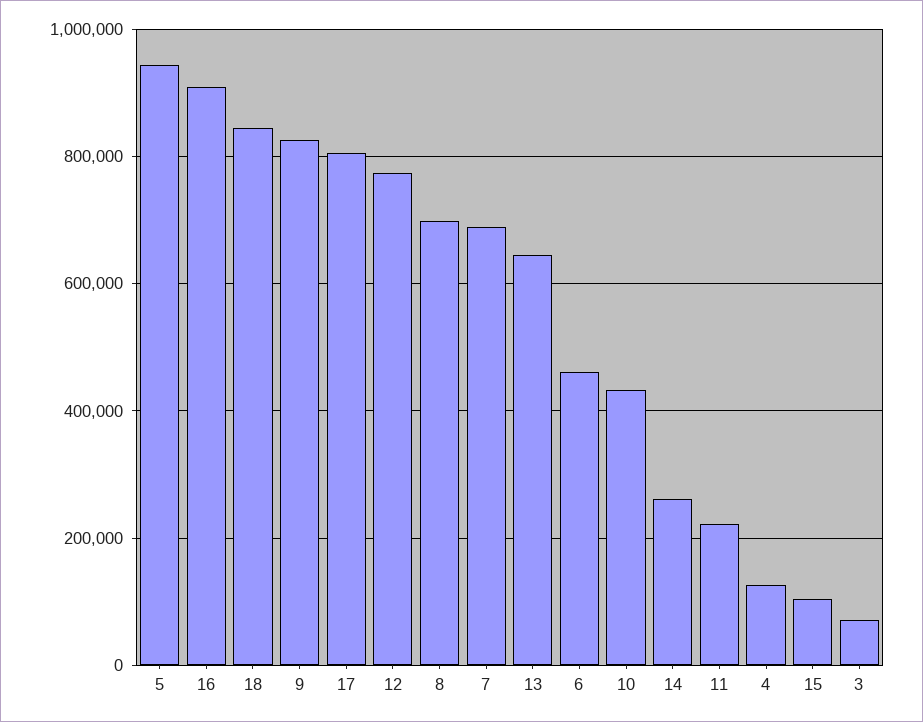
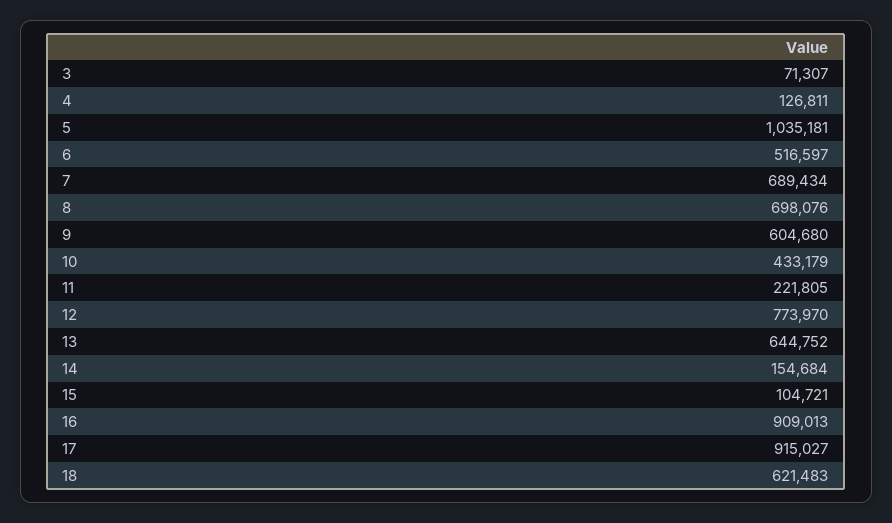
5: 940000 -> 1035181
18: 840000 -> 621483
9: 820000 -> 604680
17: 800000 -> 915027
6: 460000 -> 516597
14: 260000 -> 154684

